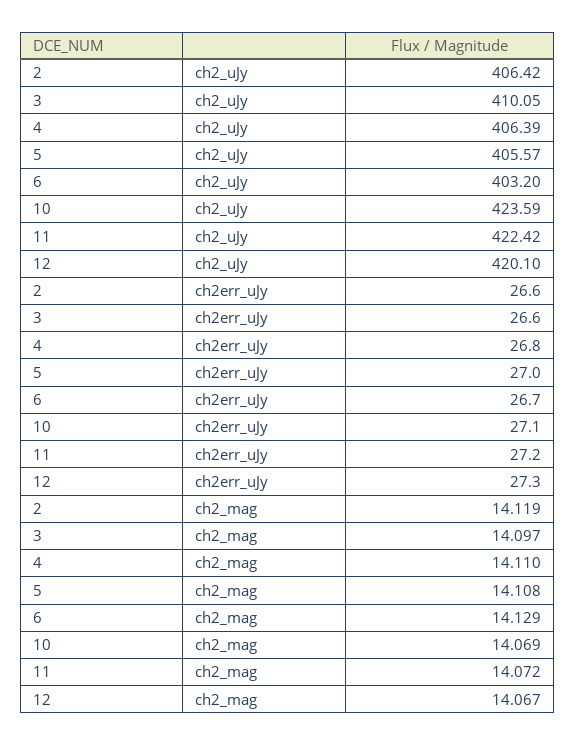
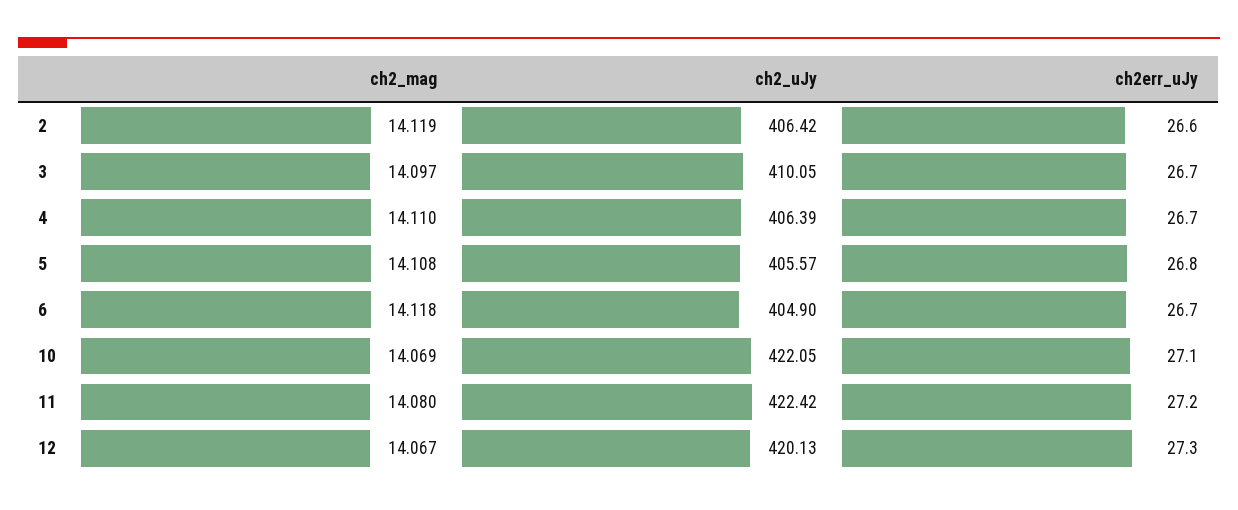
6, ch2_uJy: 403.2 -> 404.9
10, ch2_uJy: 423.59 -> 422.05
12, ch2_uJy: 420.1 -> 420.13
3, ch2err_uJy: 26.6 -> 26.7
4, ch2err_uJy: 26.8 -> 26.7
5, ch2err_uJy: 27 -> 26.8
6, ch2_mag: 14.129 -> 14.118
11, ch2_mag: 14.072 -> 14.08

